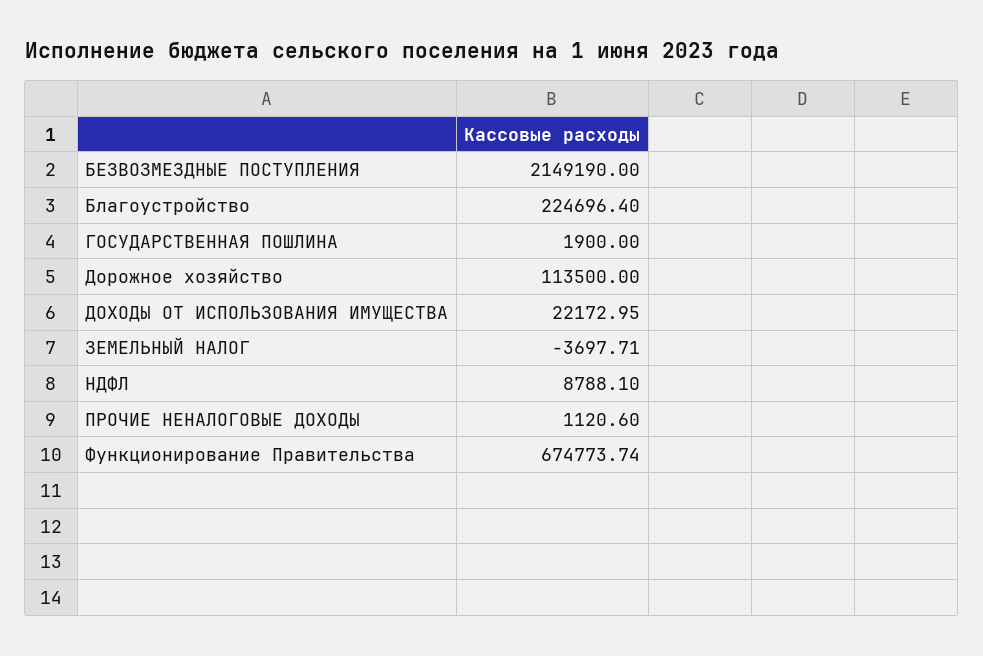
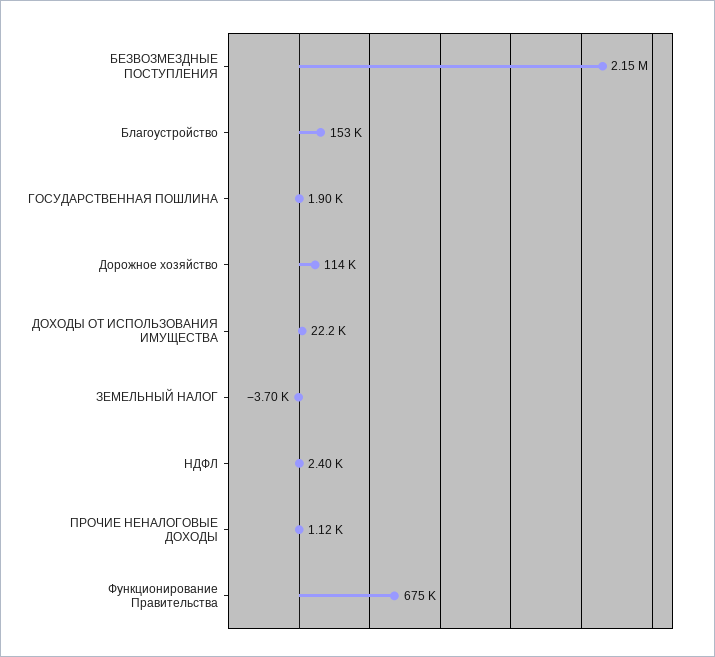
Благоустройство: 224696.4 -> 153000
НДФЛ: 8788.1 -> 2400

